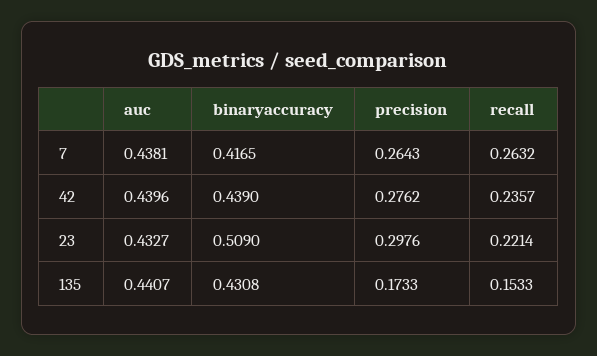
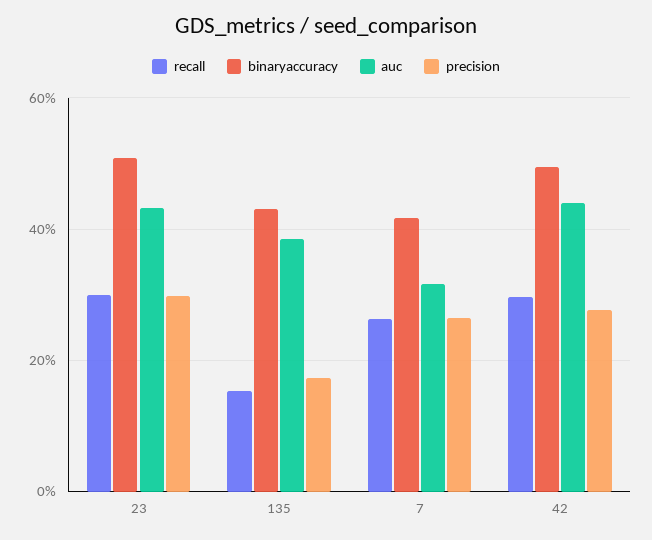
auc, 7: 0.4381 -> 0.32
binaryaccuracy, 42: 0.439 -> 0.5
recall, 42: 0.2357 -> 0.3
recall, 23: 0.2214 -> 0.3
auc, 135: 0.4407 -> 0.38

